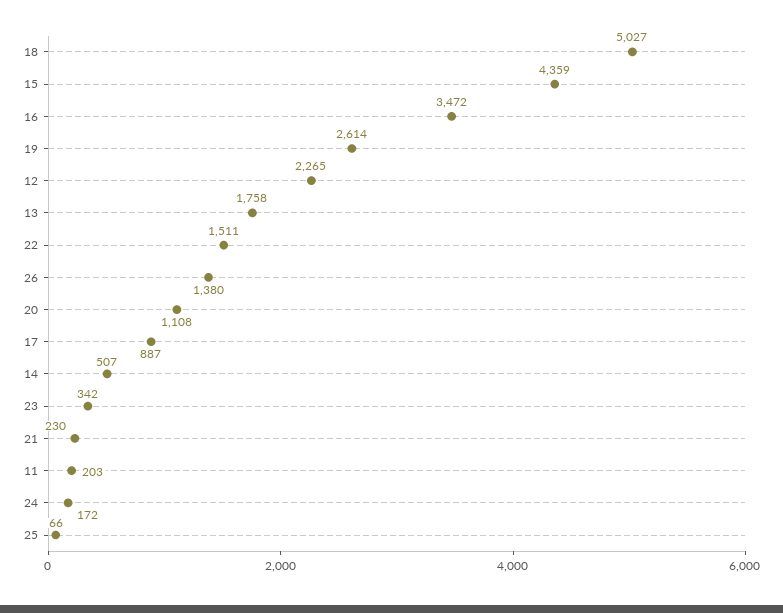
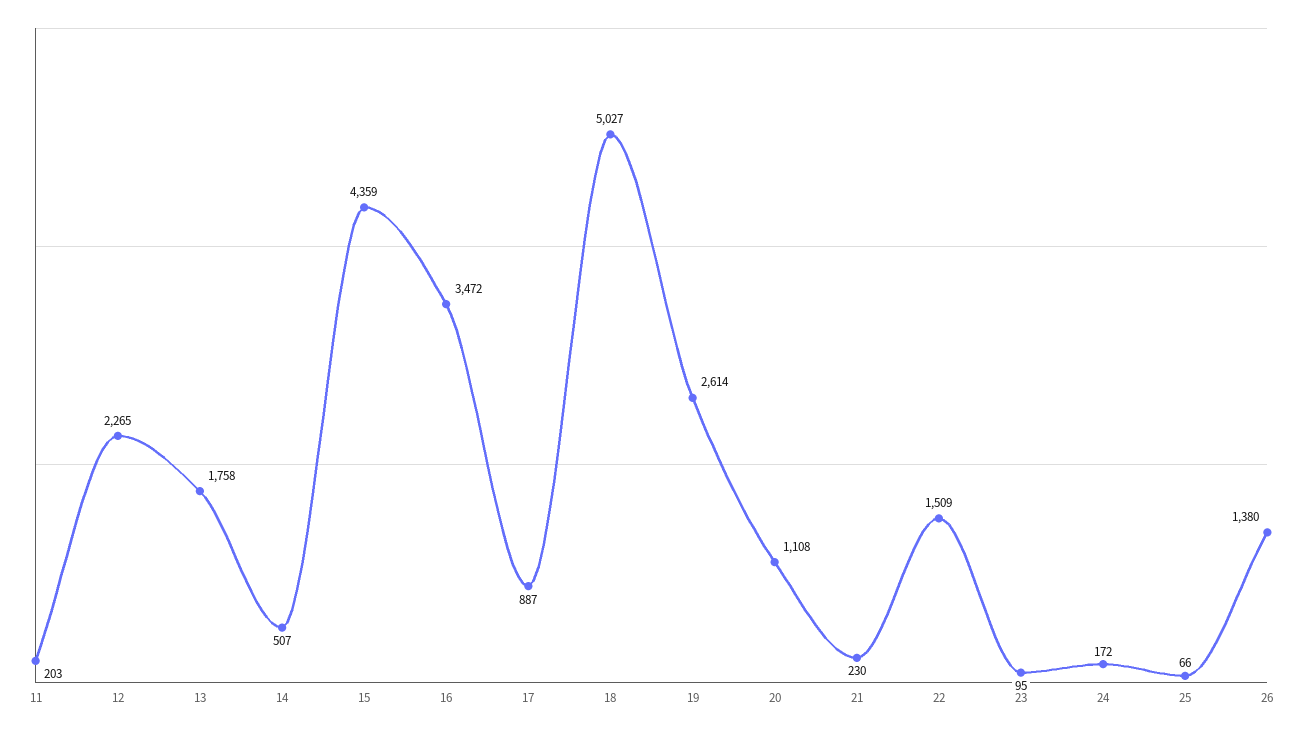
22: 1511 -> 1509
23: 342 -> 95

